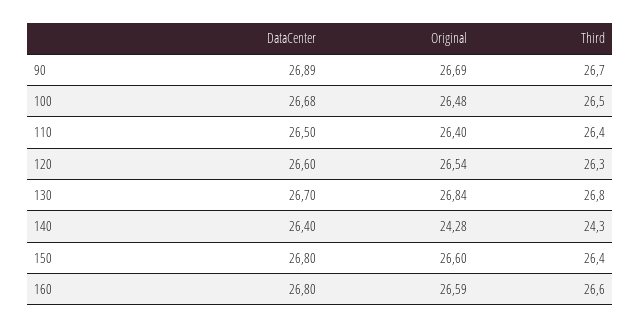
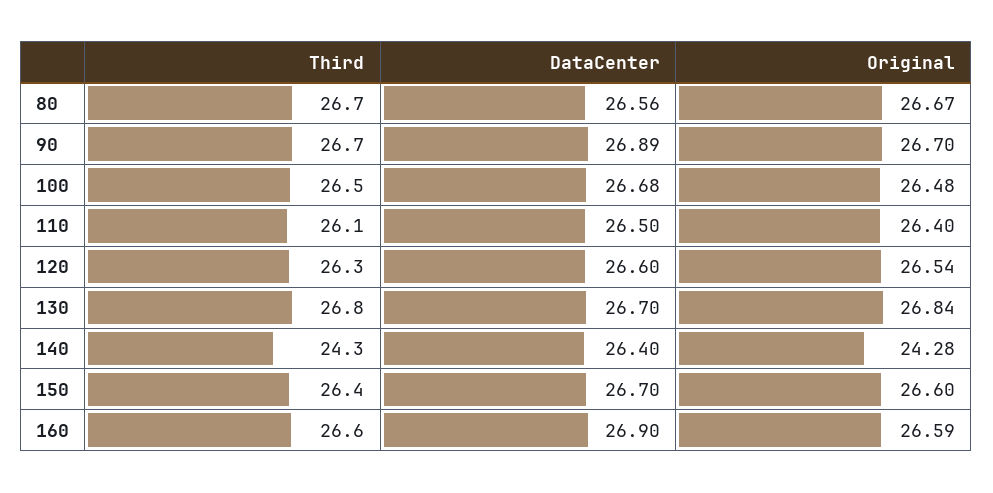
Original, 90: 26.69 -> 26.7
Third, 110: 26.4 -> 26.1
DataCenter, 150: 26.8 -> 26.7
DataCenter, 160: 26.8 -> 26.9
Third, 80: none -> 26.7
DataCenter, 80: none -> 26.56
Original, 80: none -> 26.67

